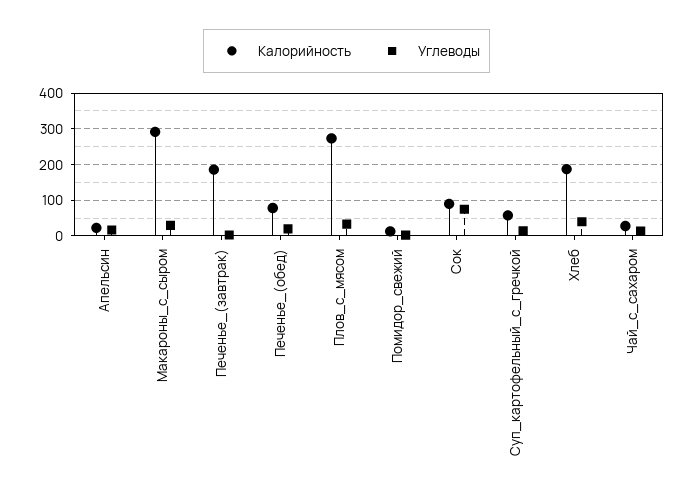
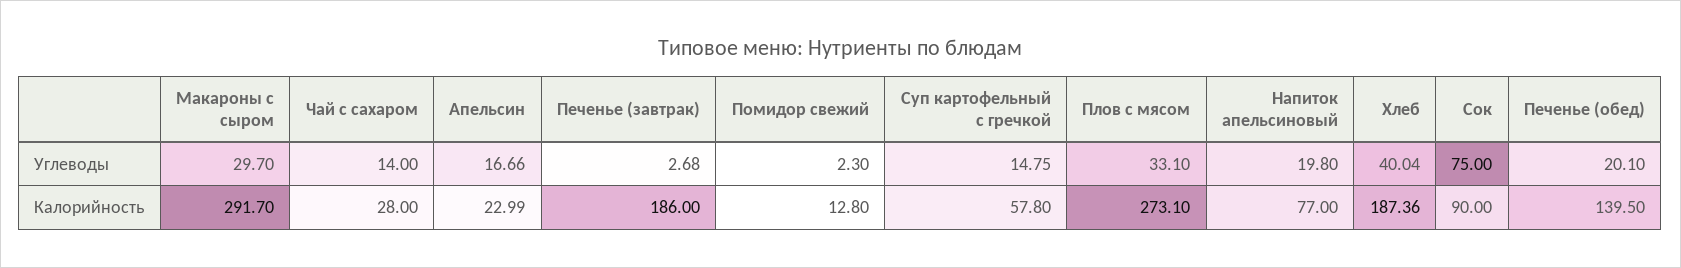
Калорийность, Печенье_(обед): 80 -> 139.5
Углеводы, Напиток апельсиновый: none -> 19.8
Калорийность, Напиток апельсиновый: none -> 77

